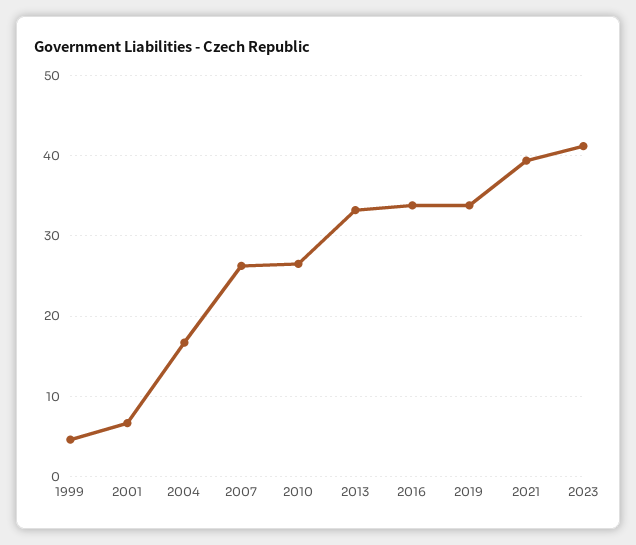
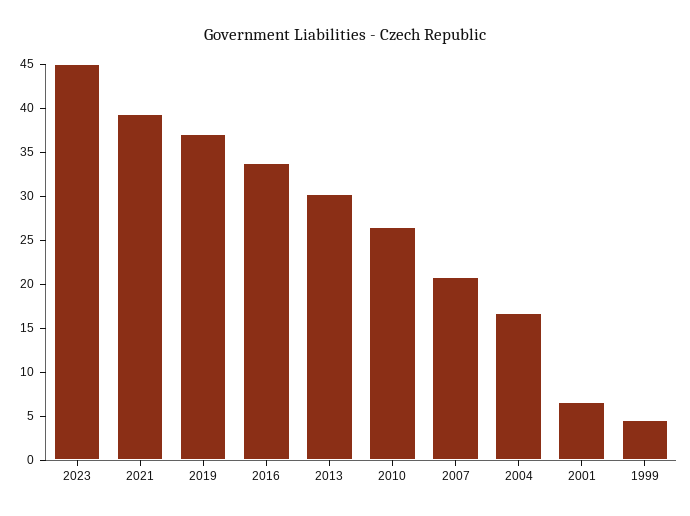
2007: 26 -> 21
2013: 33 -> 30
2019: 34 -> 37
2023: 41 -> 45

